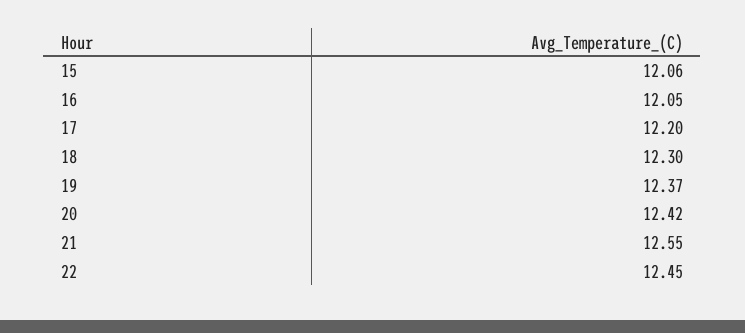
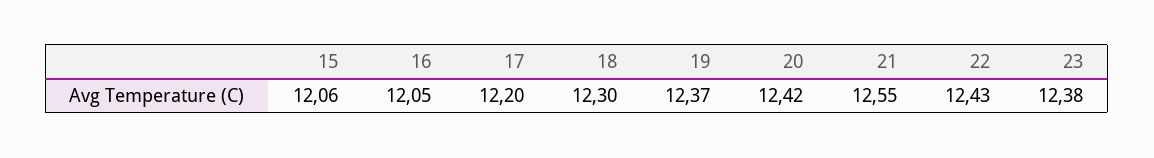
22: 12.45 -> 12.43
23: none -> 12.38

